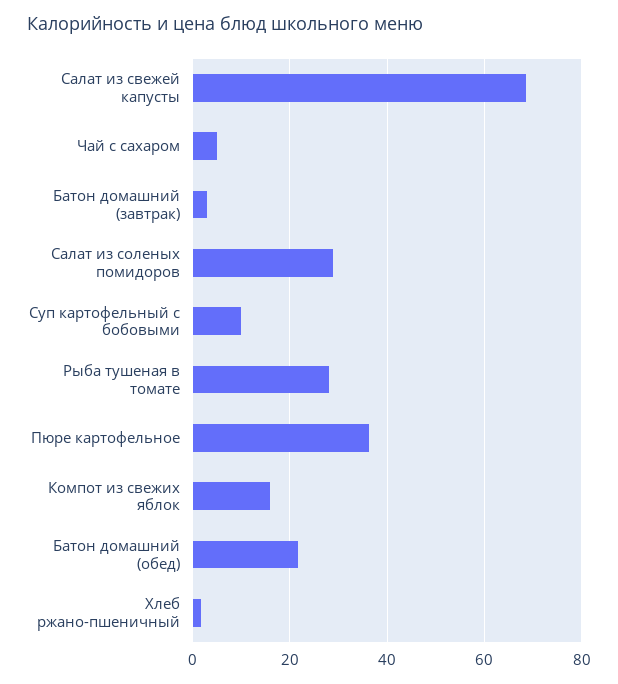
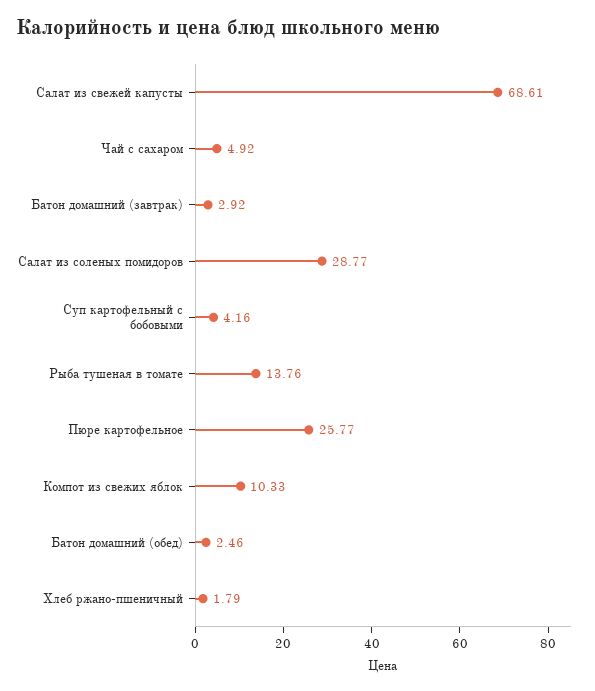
Суп картофельный с бобовыми: 10 -> 4.16
Рыба тушеная в томате: 28 -> 13.76
Пюре картофельное: 36 -> 25.77
Компот из свежих яблок: 16 -> 10.33
Батон домашний (обед): 22 -> 2.46

